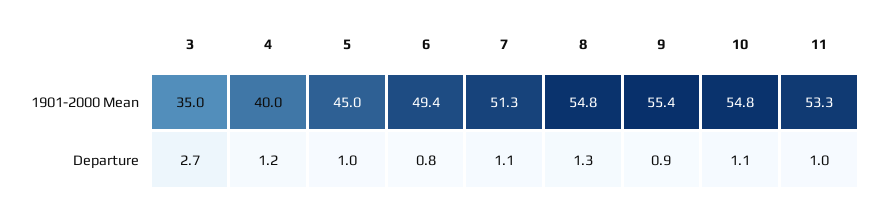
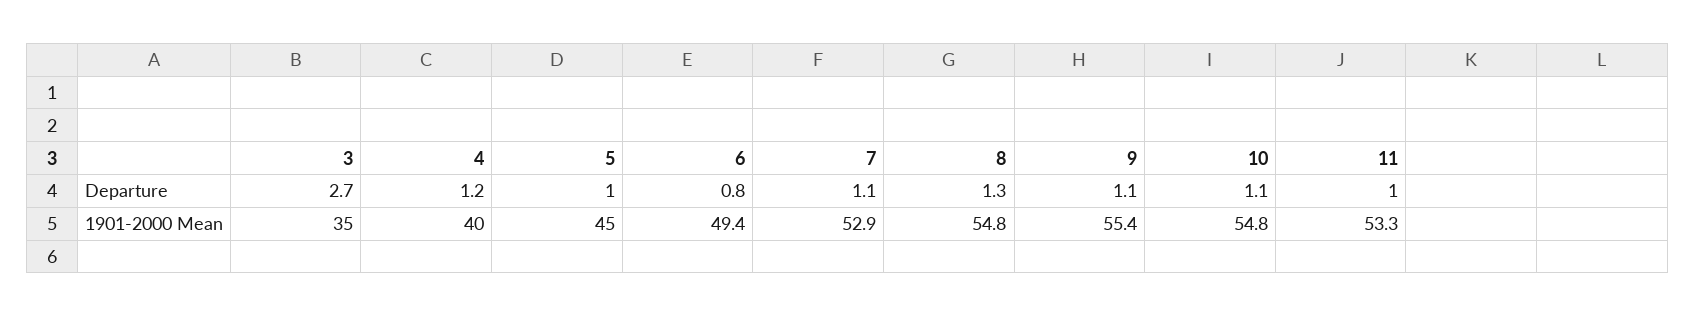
7, 1901-2000 Mean: 51.3 -> 52.9
9, Departure: 0.9 -> 1.1

